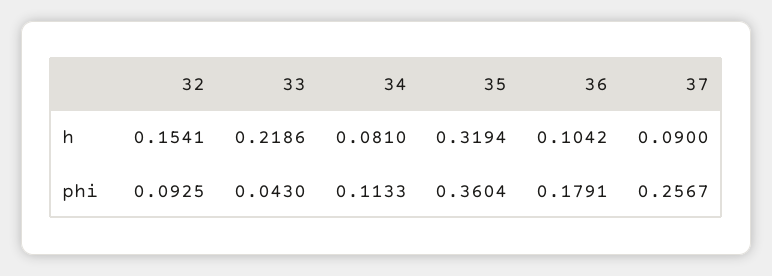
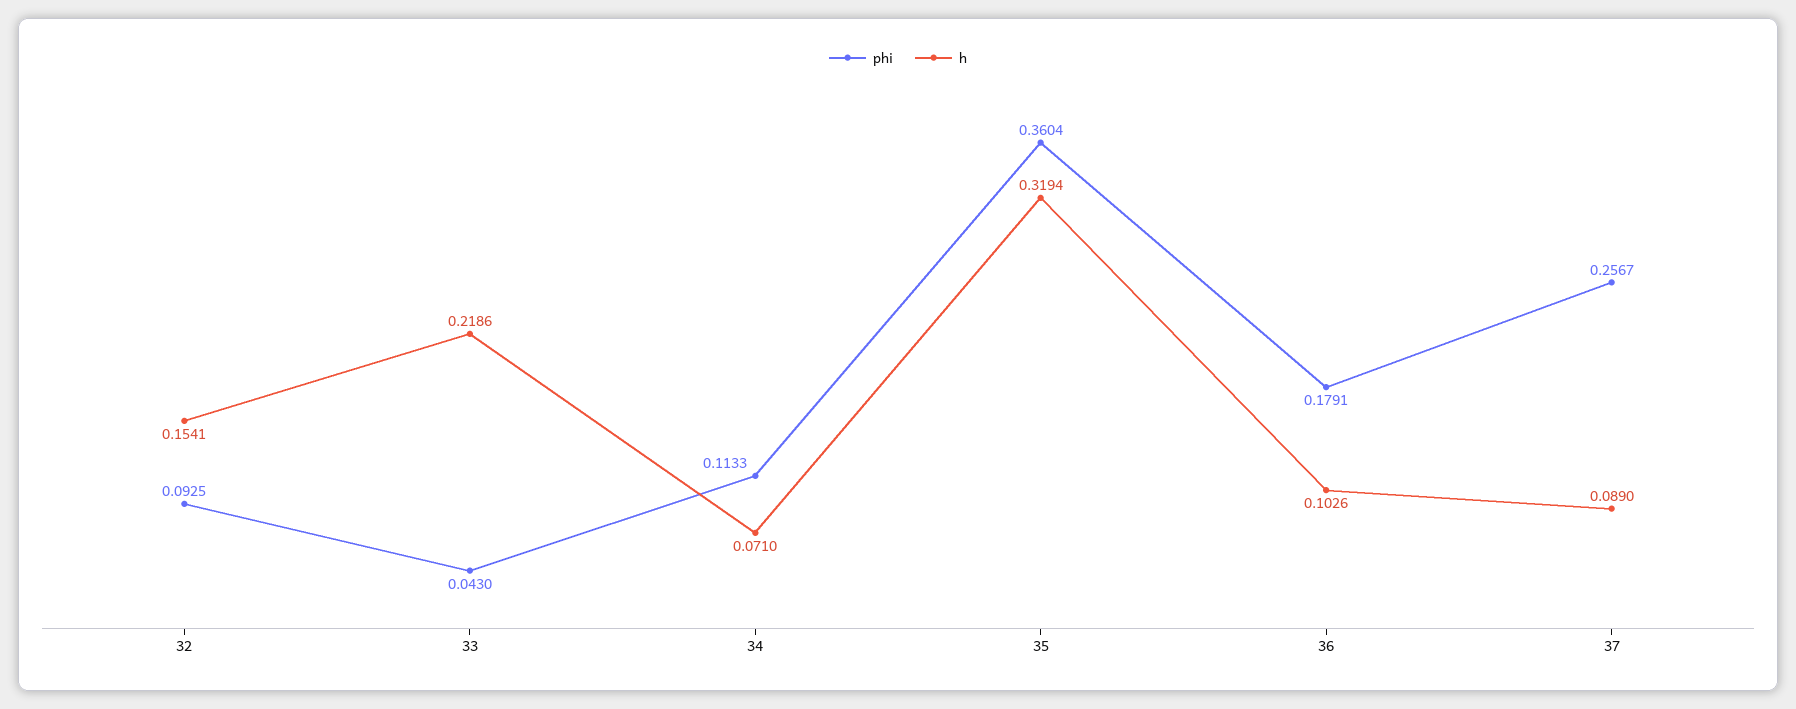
h, 34: 0.081 -> 0.071
h, 36: 0.1042 -> 0.1026
h, 37: 0.09 -> 0.089

